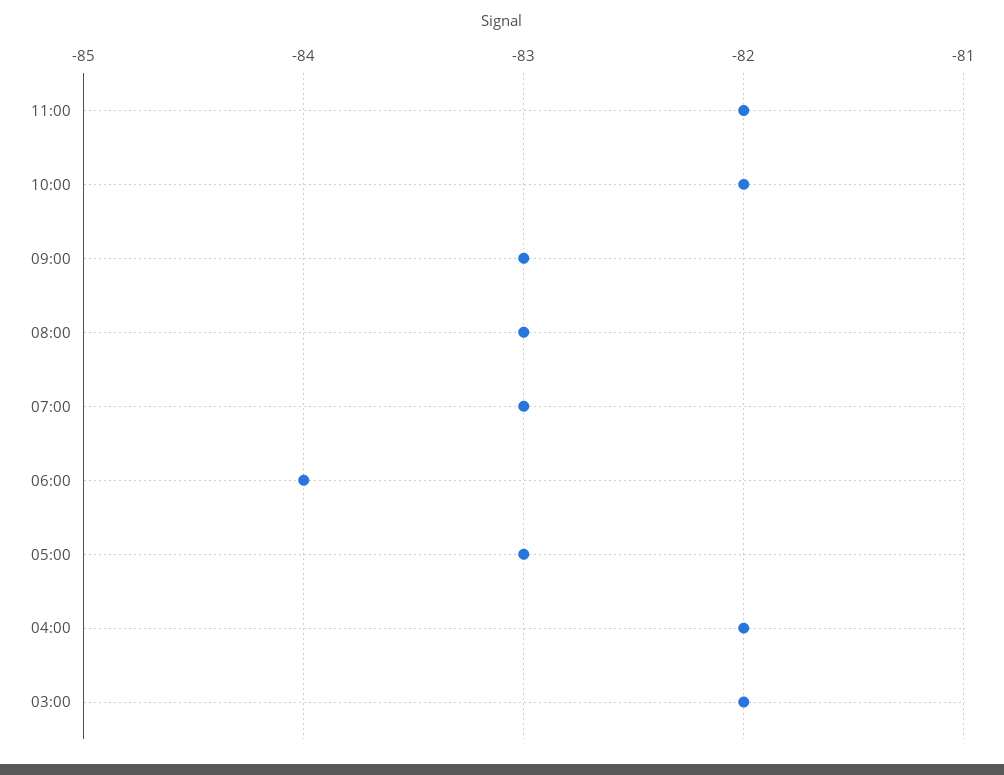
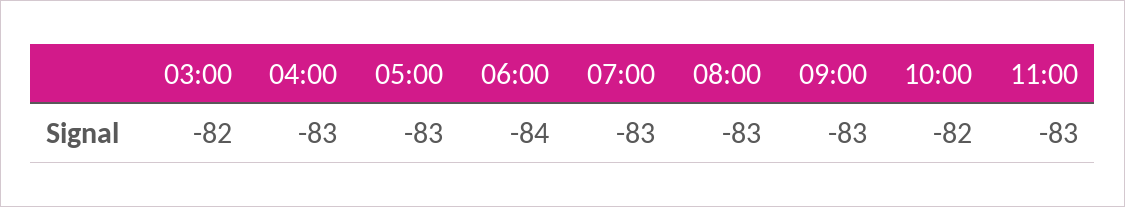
11:00: -82 -> -83
04:00: -82 -> -83

